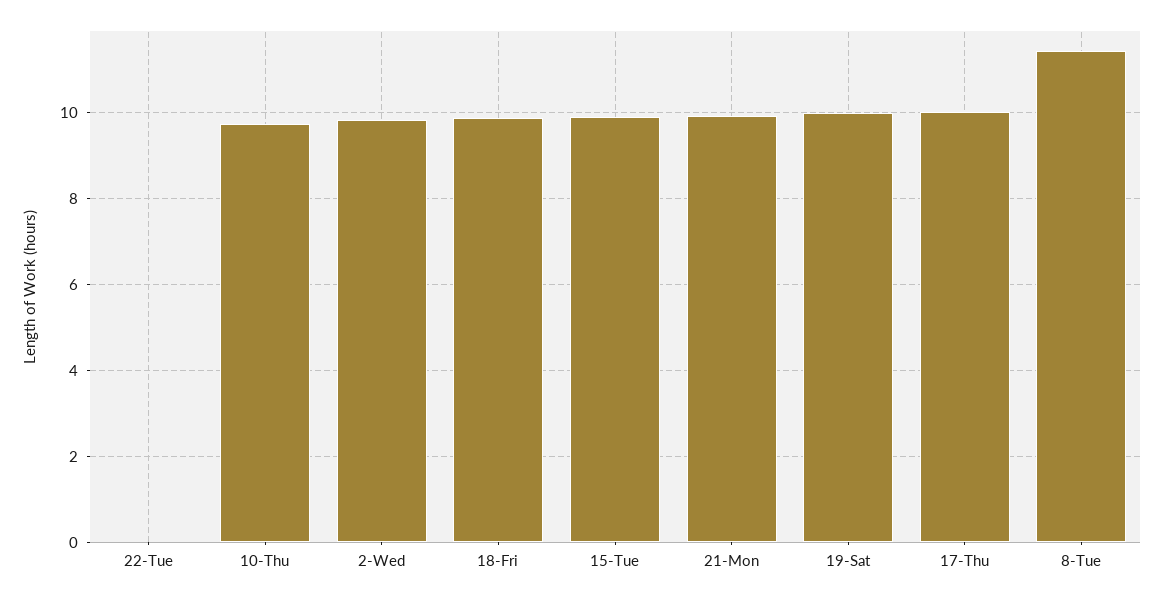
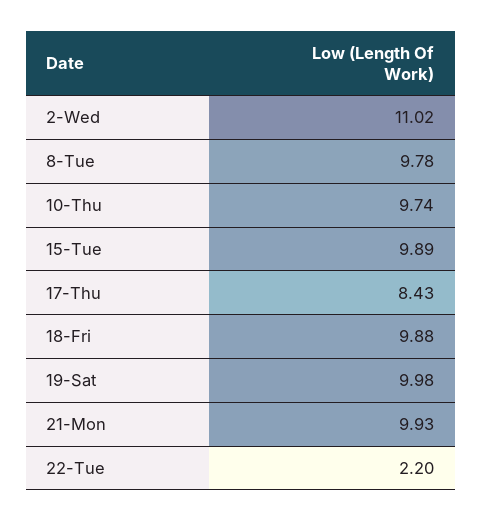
22-Tue: 0 -> 2.2
2-Wed: 9.8 -> 11.02
17-Thu: 10 -> 8.43
8-Tue: 11.4 -> 9.78

